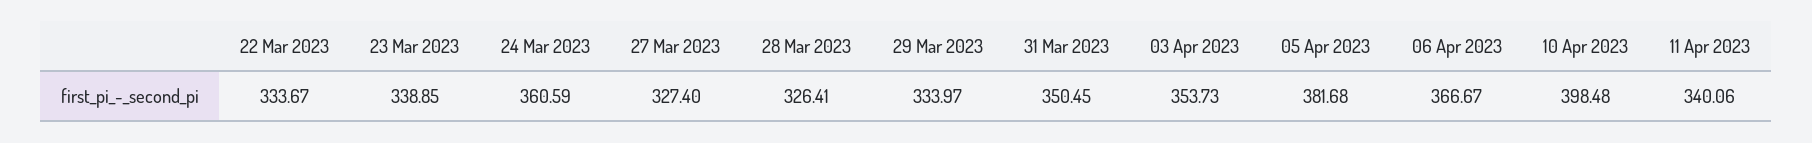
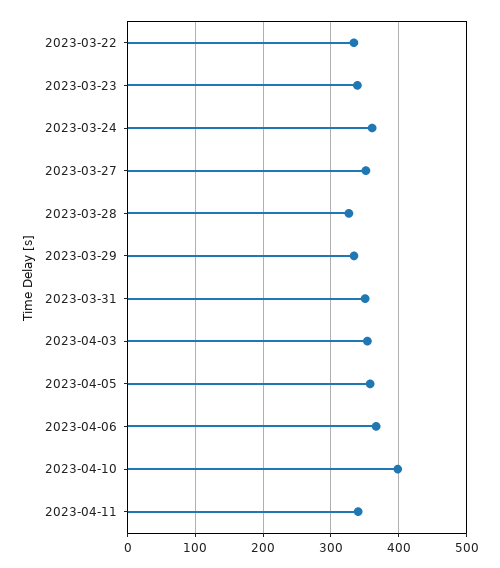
27 Mar 2023: 327.4 -> 350
05 Apr 2023: 381.68 -> 360

